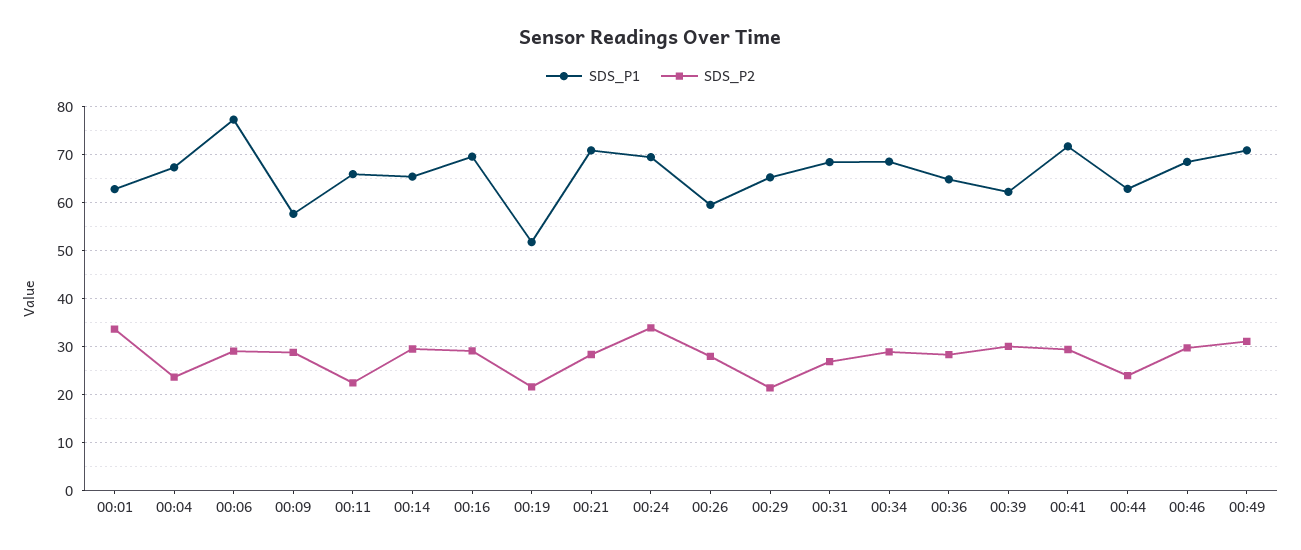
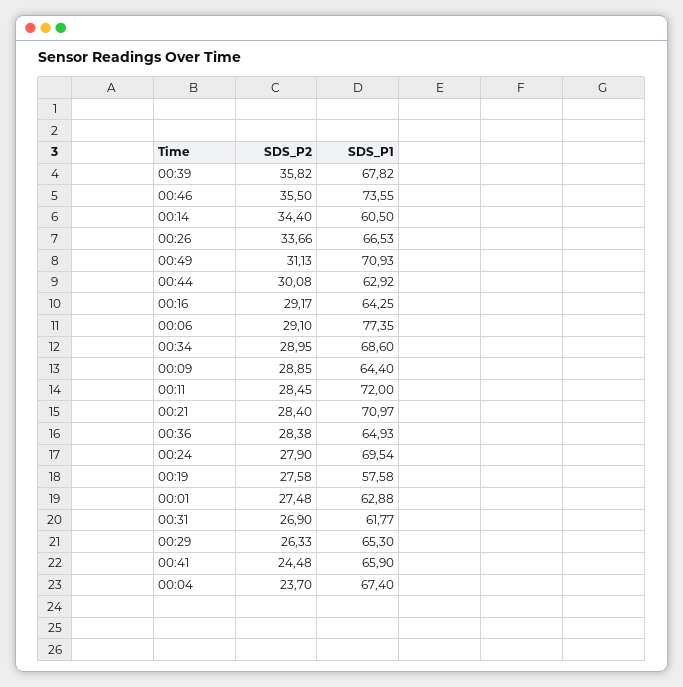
SDS_P2, 00:01: 34 -> 27.48
SDS_P1, 00:09: 58 -> 64.4
SDS_P1, 00:11: 66 -> 72
SDS_P2, 00:11: 22 -> 28.45
SDS_P1, 00:14: 66 -> 60.5
SDS_P2, 00:14: 30 -> 34.4
SDS_P1, 00:16: 70 -> 64.25
SDS_P1, 00:19: 52 -> 57.58
SDS_P2, 00:19: 22 -> 27.58
SDS_P2, 00:24: 34 -> 27.9
SDS_P1, 00:26: 60 -> 66.53
SDS_P2, 00:26: 28 -> 33.66
SDS_P2, 00:29: 22 -> 26.33
SDS_P1, 00:31: 68 -> 61.77
SDS_P1, 00:39: 62 -> 67.82
SDS_P2, 00:39: 30 -> 35.82
SDS_P1, 00:41: 72 -> 65.9
SDS_P2, 00:41: 30 -> 24.48
SDS_P2, 00:44: 24 -> 30.08
SDS_P1, 00:46: 68 -> 73.55
SDS_P2, 00:46: 30 -> 35.5

